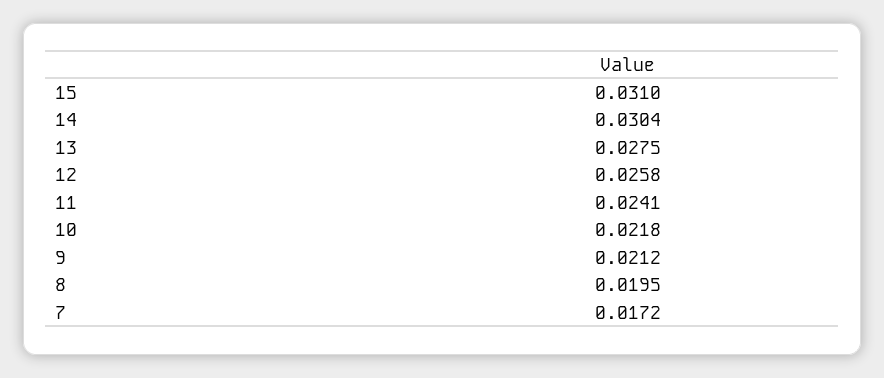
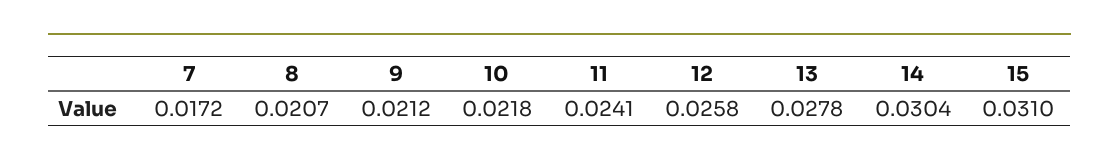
13: 0.0275 -> 0.0278
8: 0.0195 -> 0.0207

